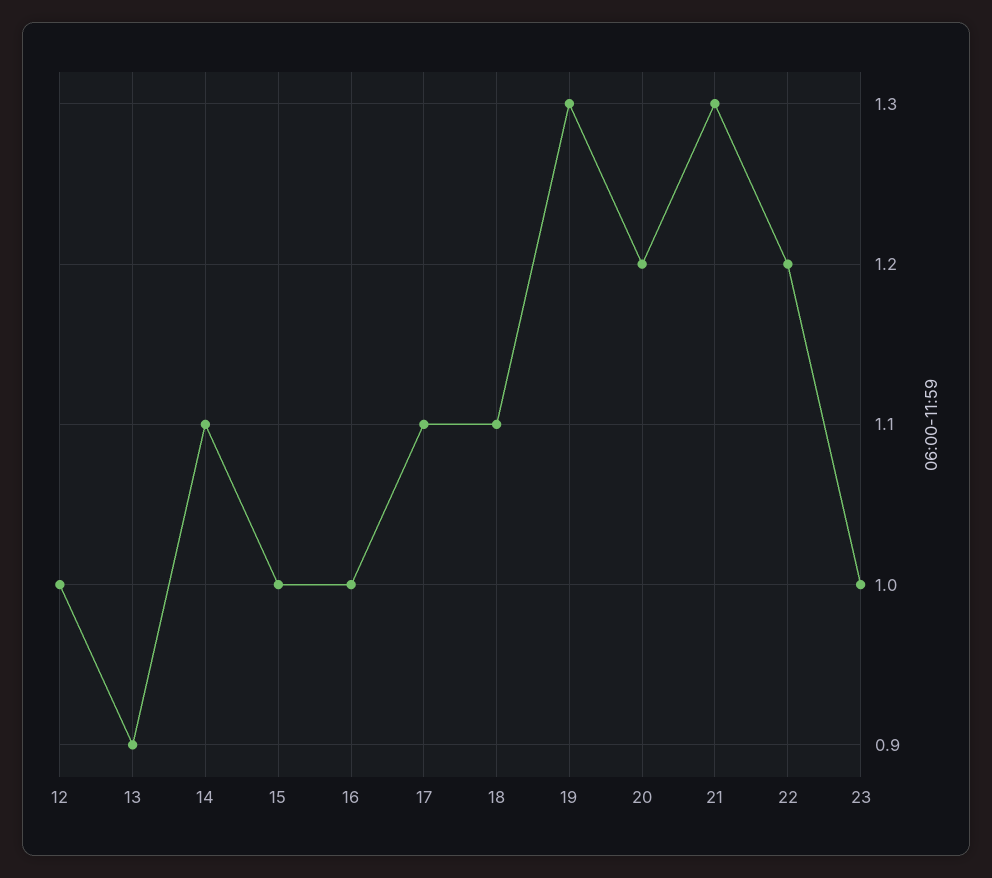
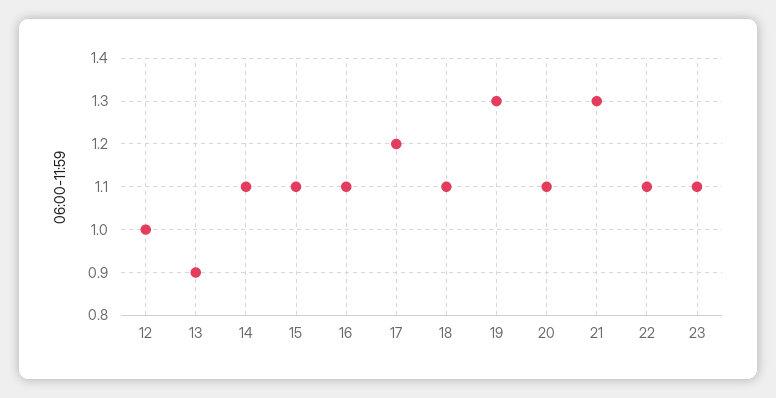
15: 1 -> 1.1
16: 1 -> 1.1
17: 1.1 -> 1.2
20: 1.2 -> 1.1
22: 1.2 -> 1.1
23: 1 -> 1.1

